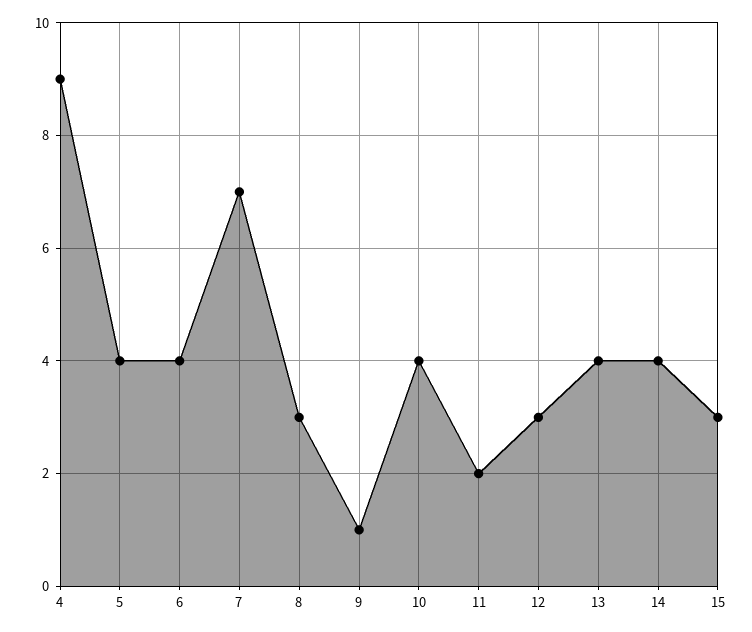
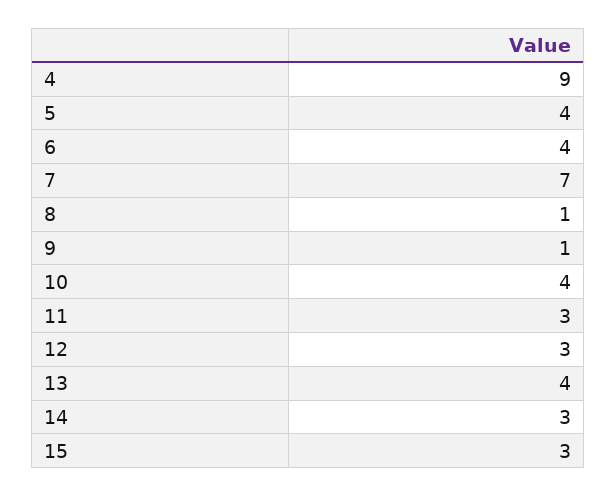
8: 3 -> 1
11: 2 -> 3
14: 4 -> 3

